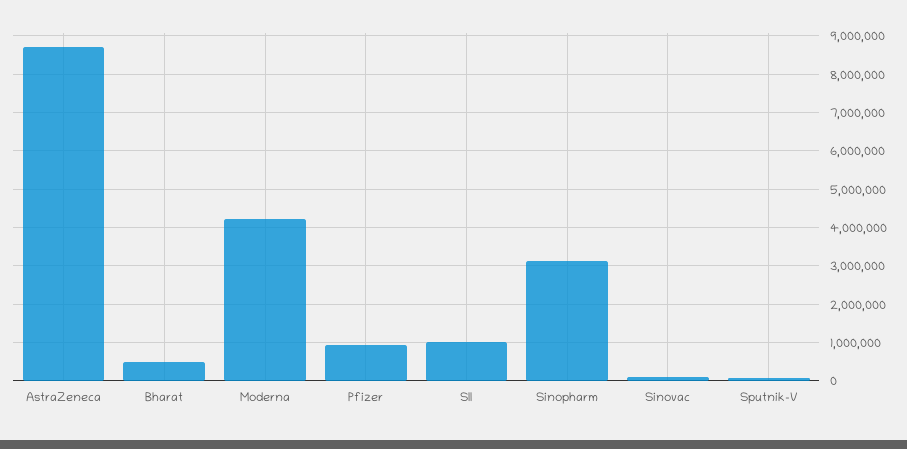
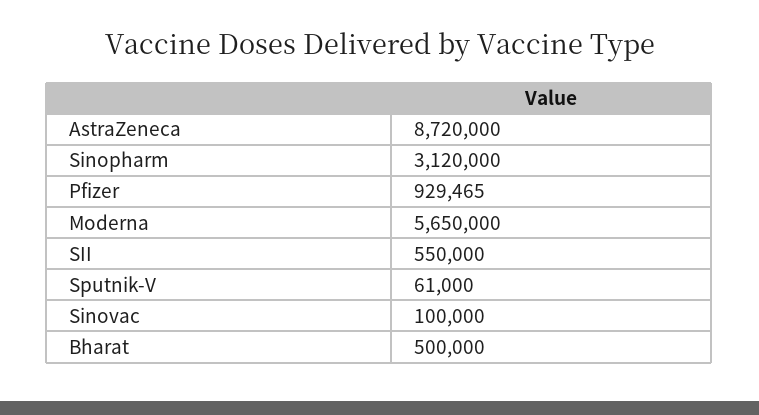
Moderna: 4200000 -> 5650000
SII: 1000000 -> 550000

